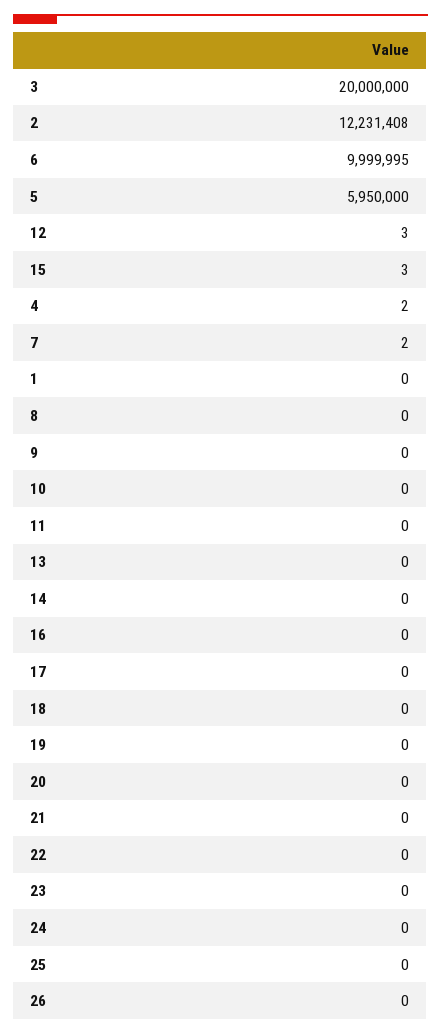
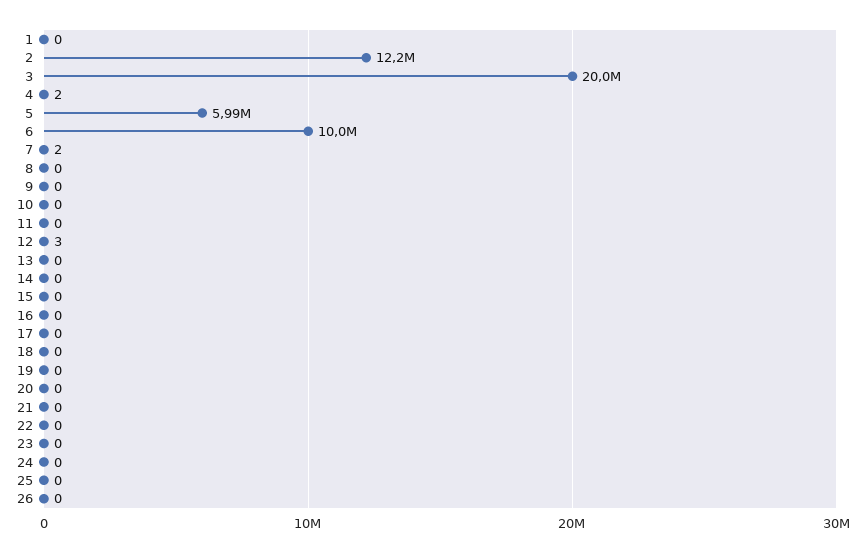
5: 5950000 -> 5990000
15: 3 -> 0

